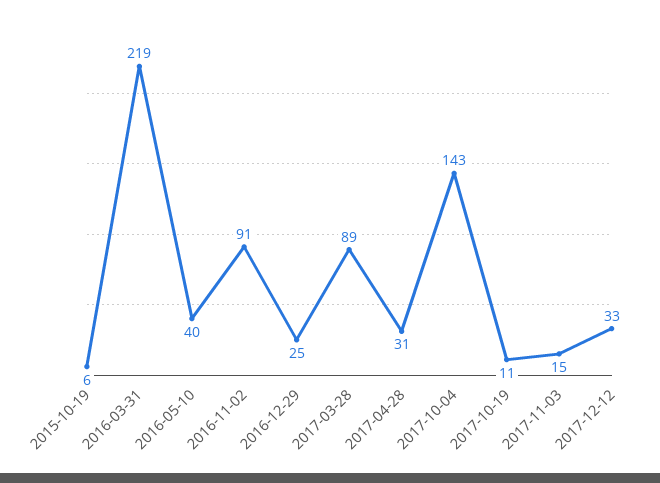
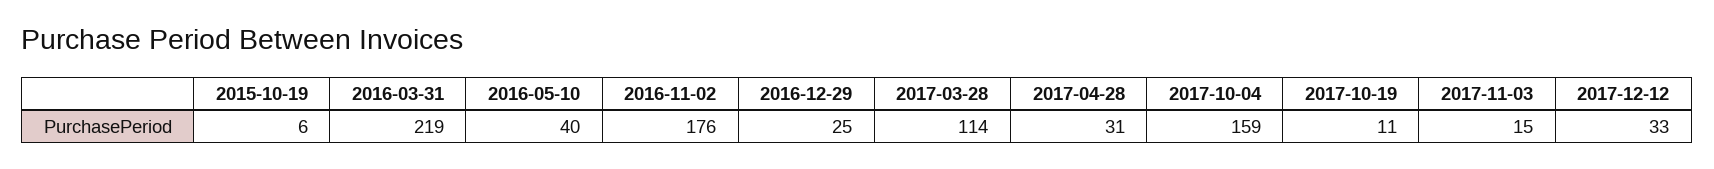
2016-11-02: 91 -> 176
2017-03-28: 89 -> 114
2017-10-04: 143 -> 159

